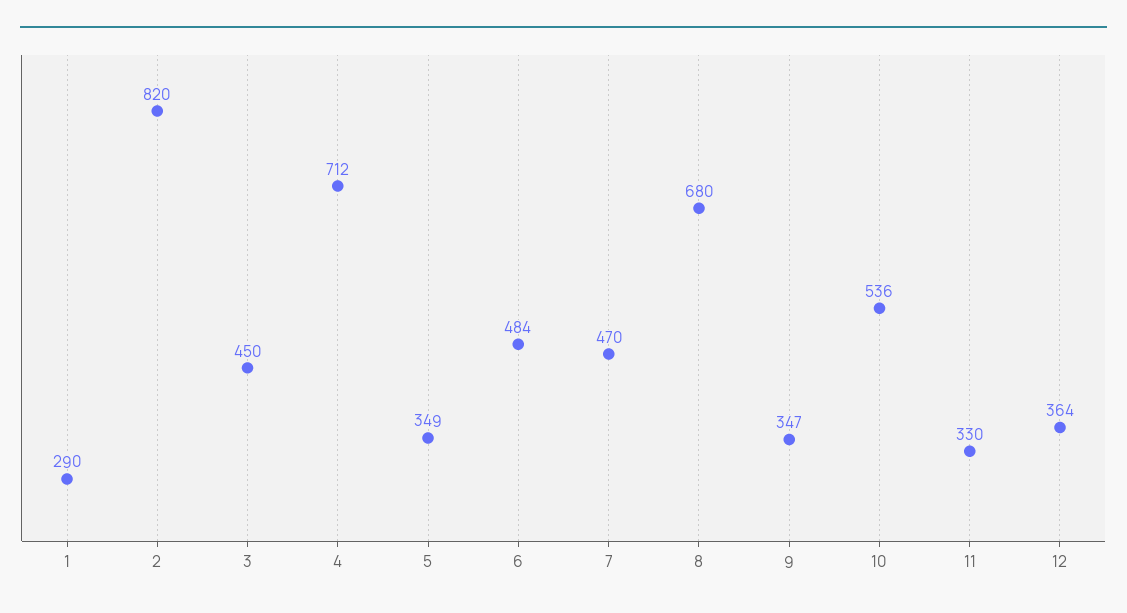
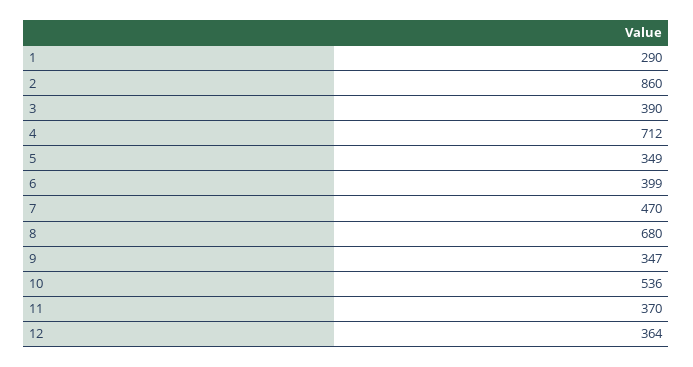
2: 820 -> 860
3: 450 -> 390
6: 484 -> 399
11: 330 -> 370

